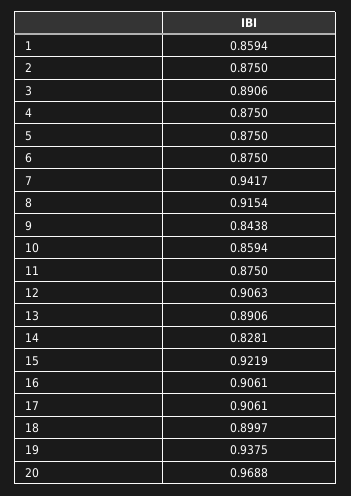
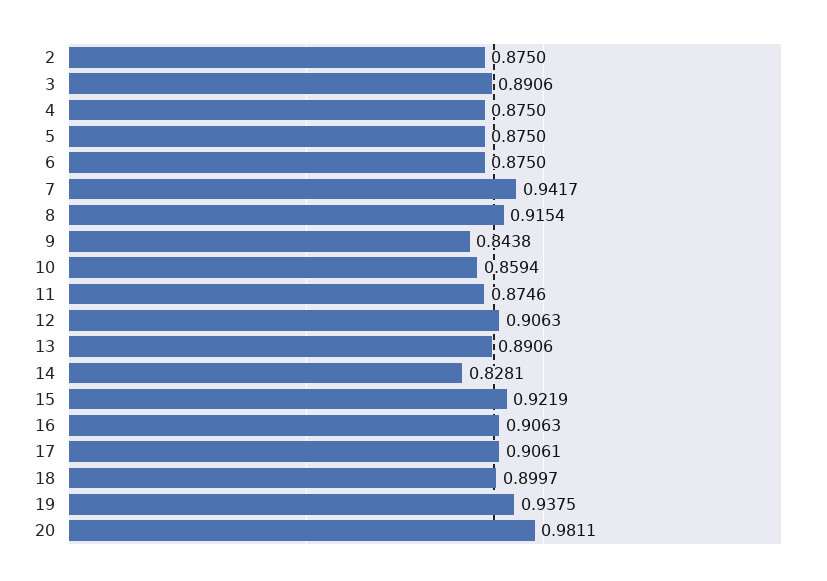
1: 0.8594 -> none
11: 0.875 -> 0.8746
16: 0.9061 -> 0.9063
20: 0.9688 -> 0.9811

